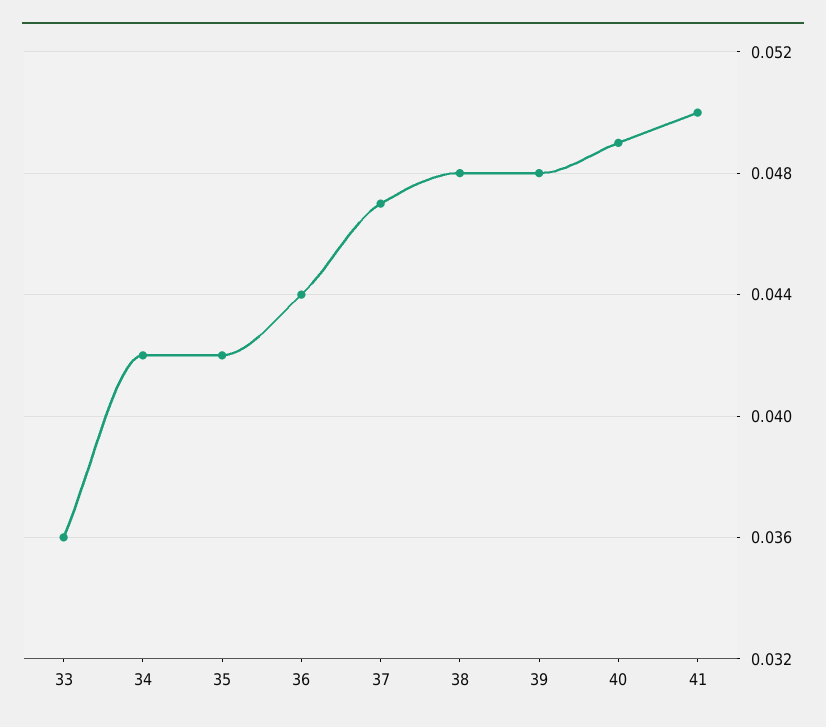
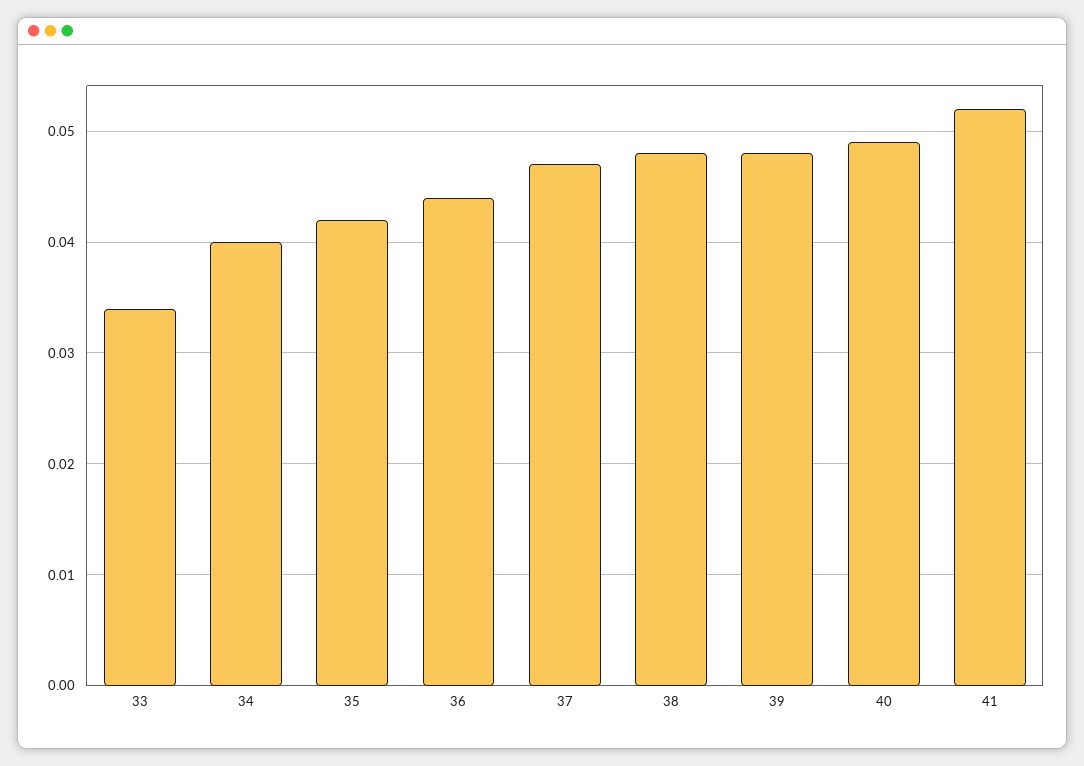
33: 0.036 -> 0.034
34: 0.042 -> 0.04
41: 0.05 -> 0.052

